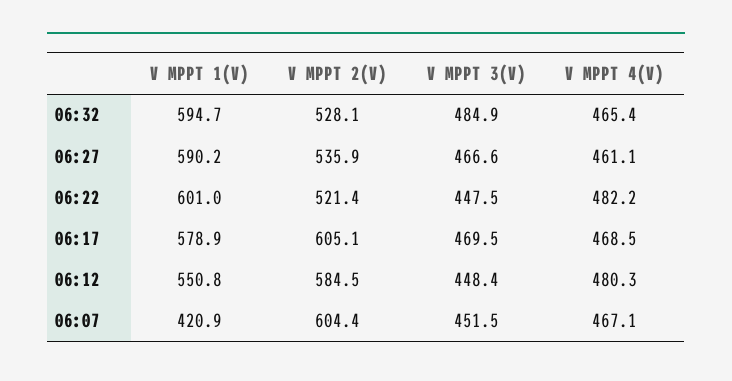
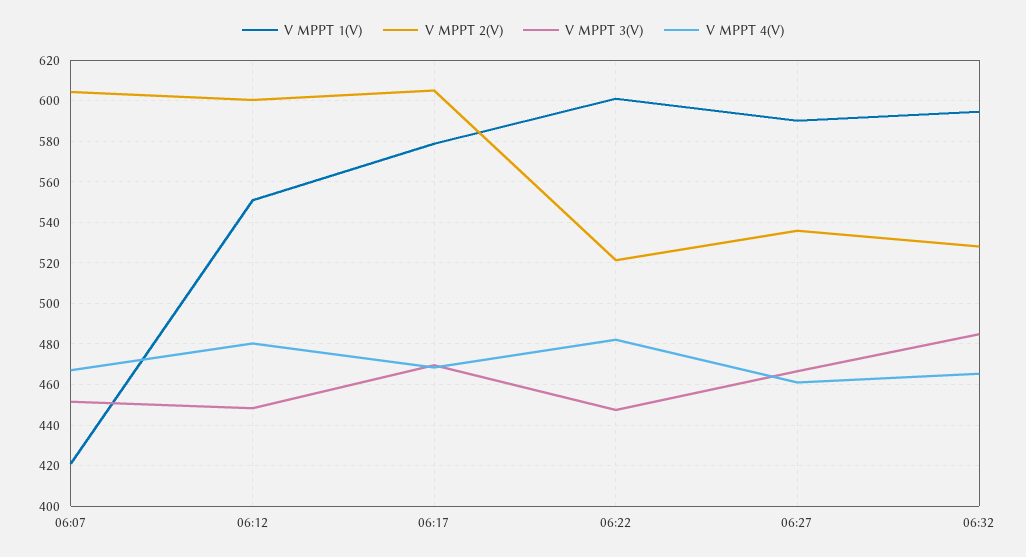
V MPPT 2(V), 06:12: 584.5 -> 600

